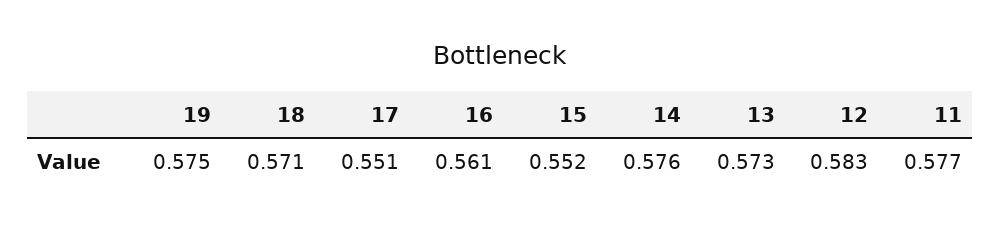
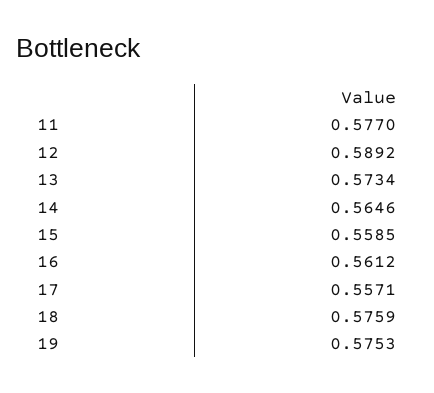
18: 0.571 -> 0.5759
17: 0.551 -> 0.5571
15: 0.552 -> 0.5585
14: 0.576 -> 0.5646
12: 0.583 -> 0.5892

